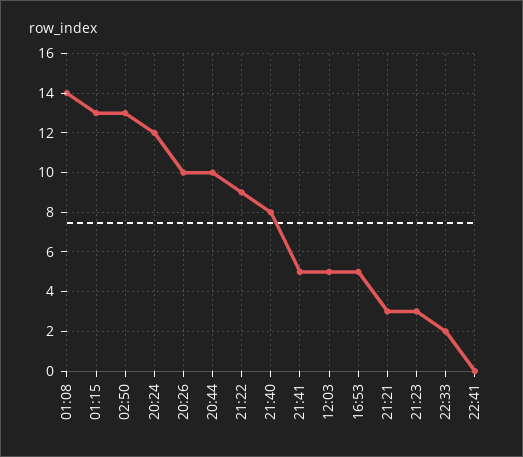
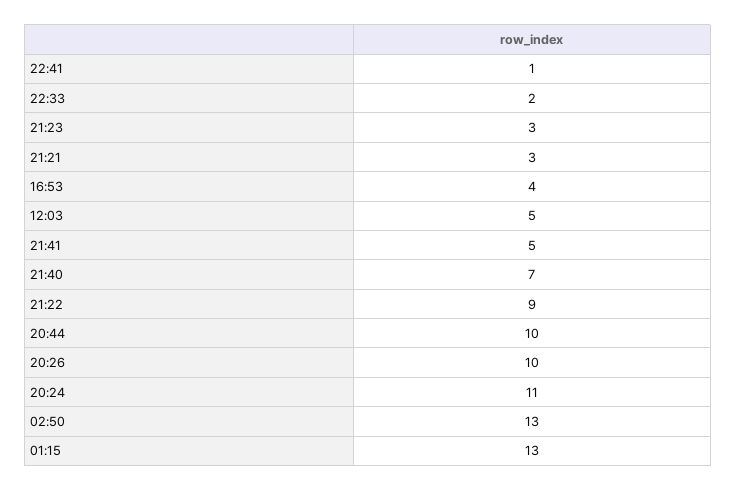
01:08: 14 -> none
20:24: 12 -> 11
21:40: 8 -> 7
16:53: 5 -> 4
22:41: 0 -> 1

